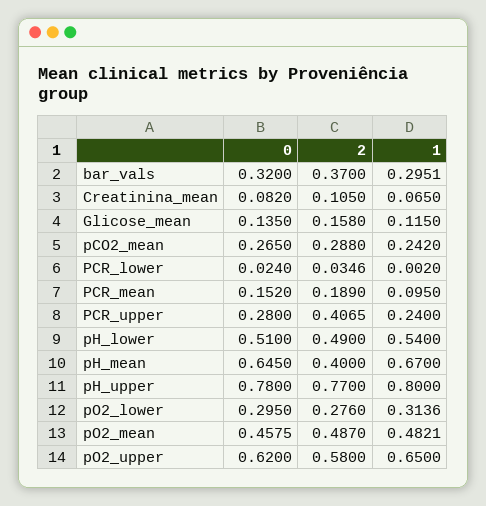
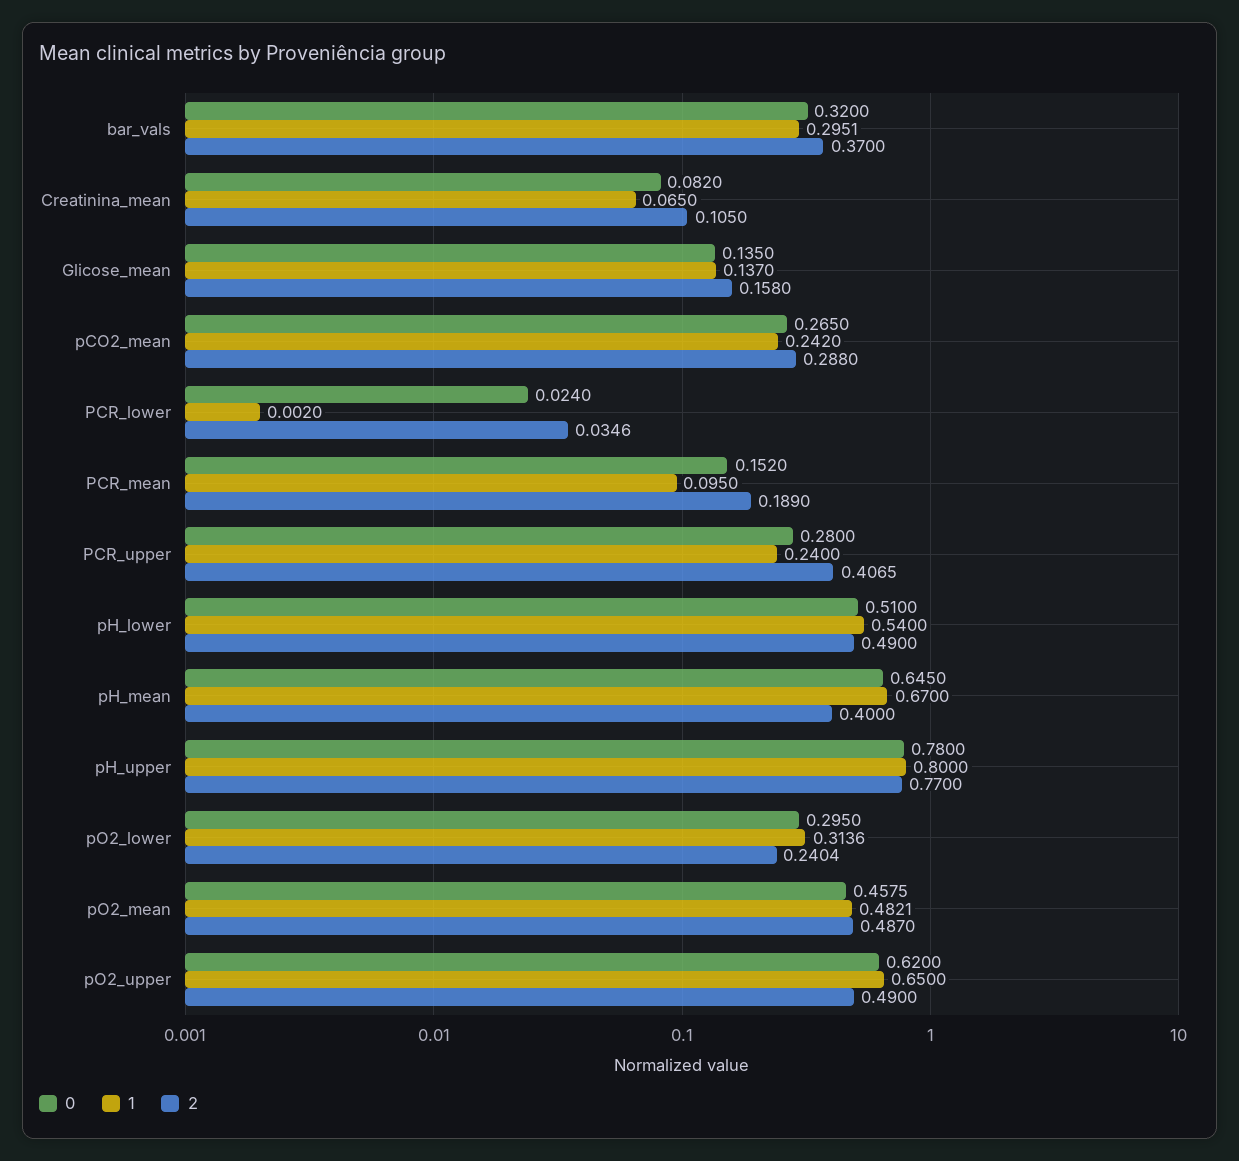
1, Glicose_mean: 0.115 -> 0.137
2, pO2_lower: 0.276 -> 0.2404
2, pO2_upper: 0.58 -> 0.49

